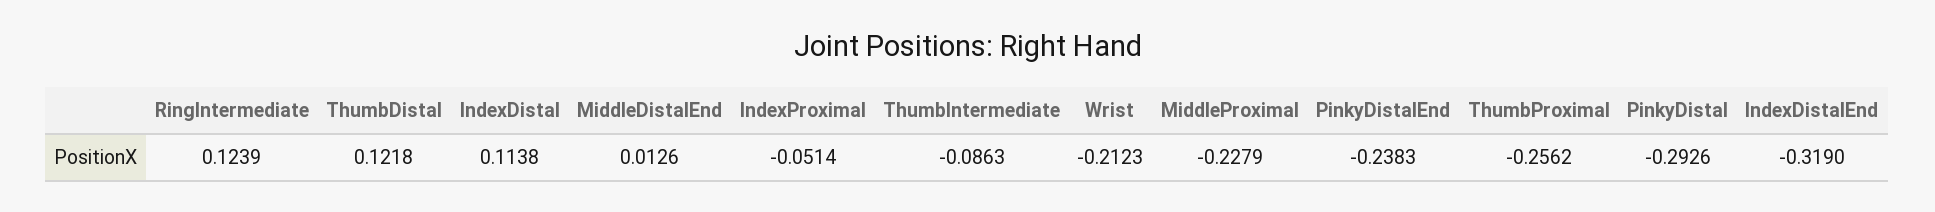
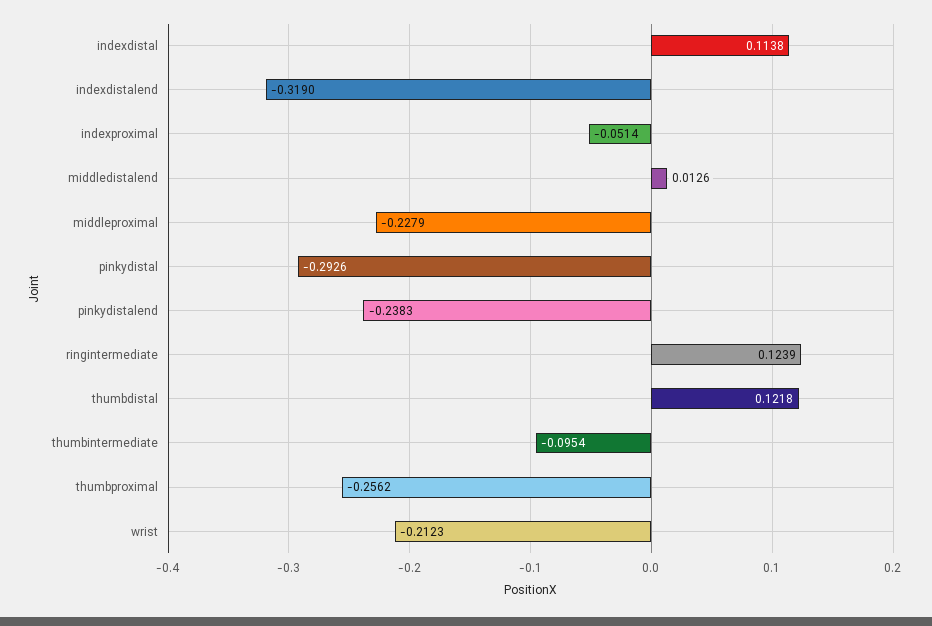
ThumbIntermediate: -0.0863 -> -0.0954

